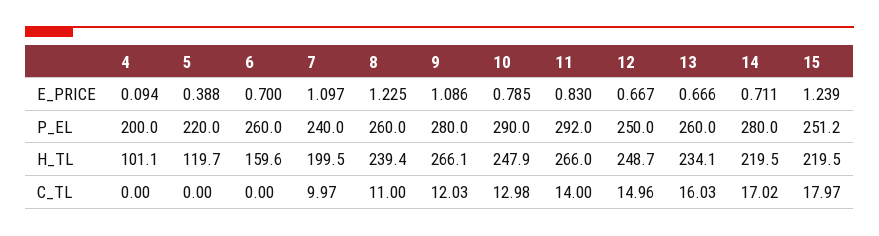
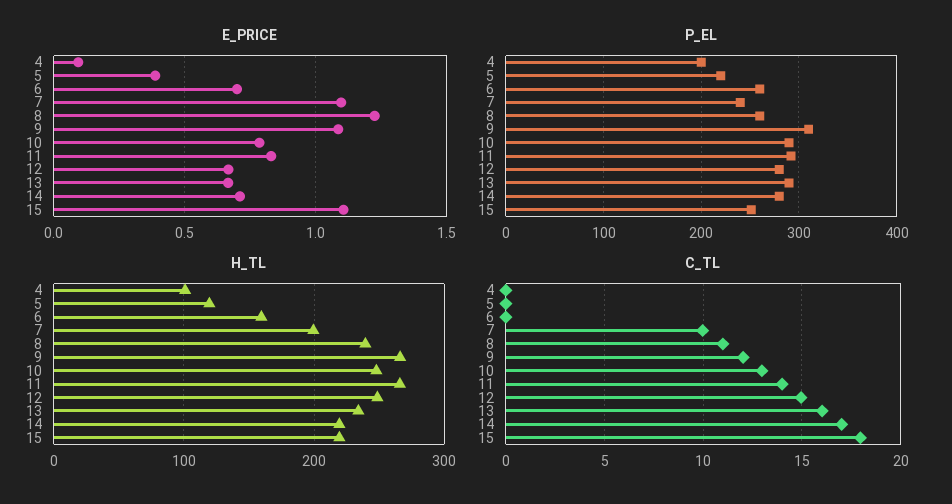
E_PRICE, 15: 1.239 -> 1.1
P_EL, 9: 280 -> 310
P_EL, 12: 250 -> 280
P_EL, 13: 260 -> 290

